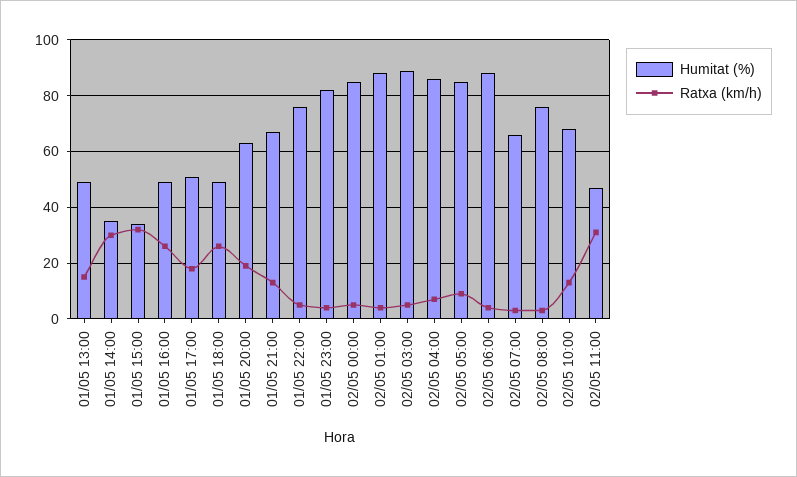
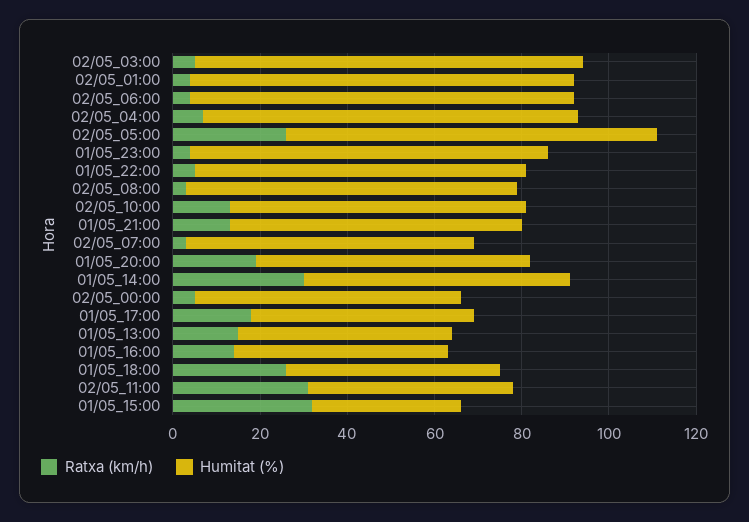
Humitat (%), 01/05 14:00: 35 -> 60
Ratxa (km/h), 01/05 16:00: 25 -> 15
Humitat (%), 02/05 00:00: 85 -> 60
Ratxa (km/h), 02/05 05:00: 10 -> 25

